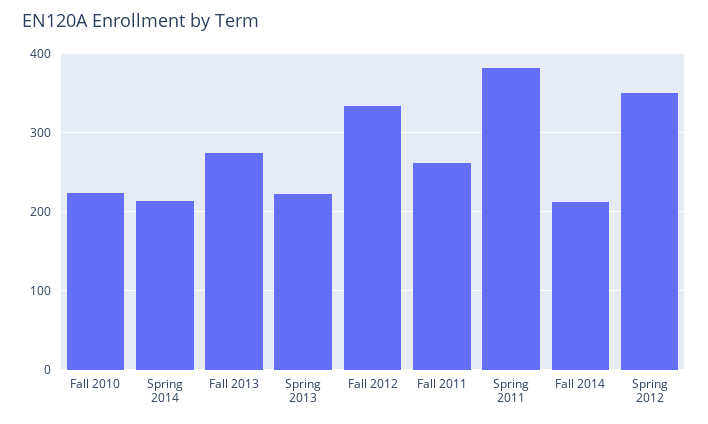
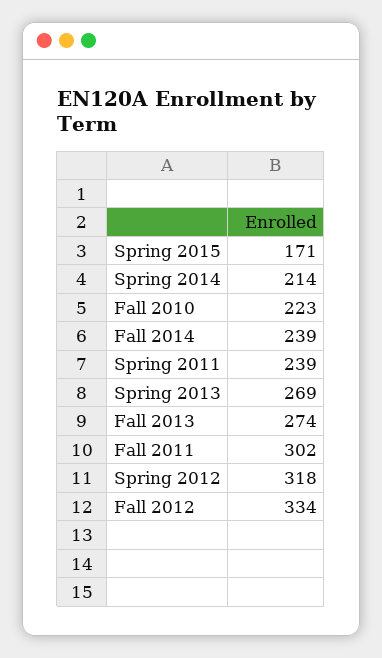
Spring 2013: 220 -> 269
Fall 2011: 260 -> 302
Spring 2011: 380 -> 239
Fall 2014: 210 -> 239
Spring 2012: 350 -> 318
Spring 2015: none -> 171

